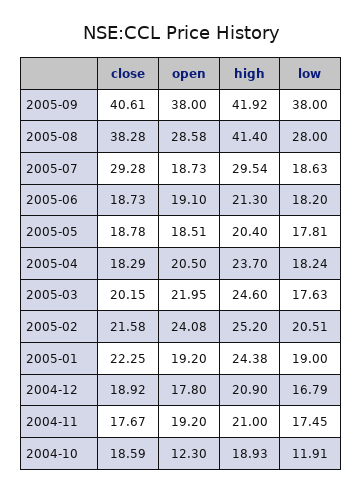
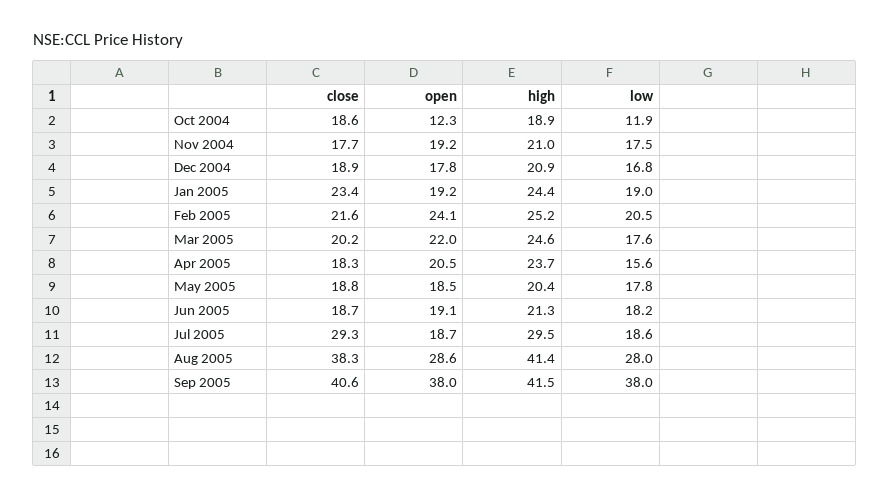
high, 2005-09: 41.92 -> 41.5
low, 2005-04: 18.24 -> 15.6
close, 2005-01: 22.25 -> 23.4

